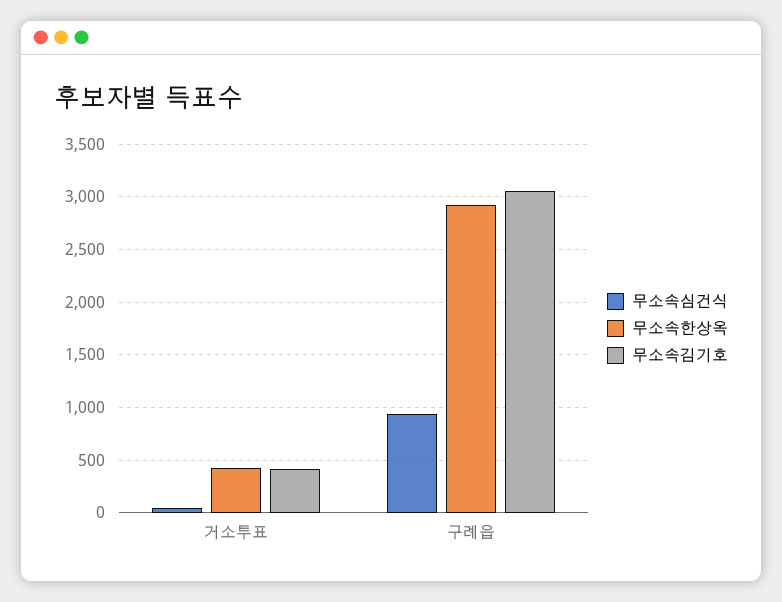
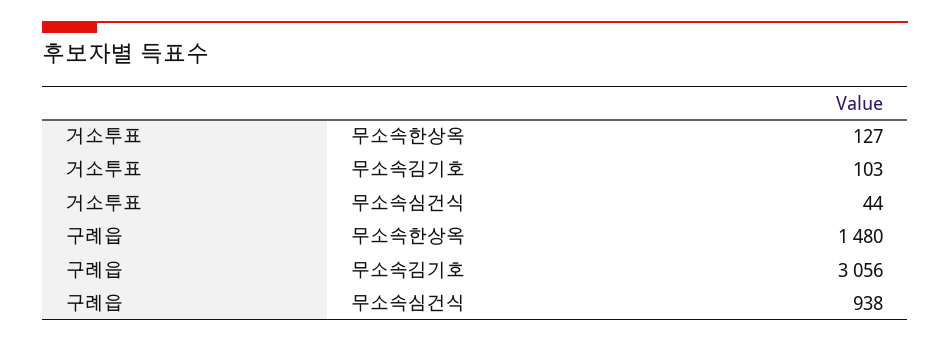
무소속한상옥, 거소투표: 400 -> 127
무소속김기호, 거소투표: 400 -> 103
무소속한상옥, 구례읍: 2900 -> 1480

